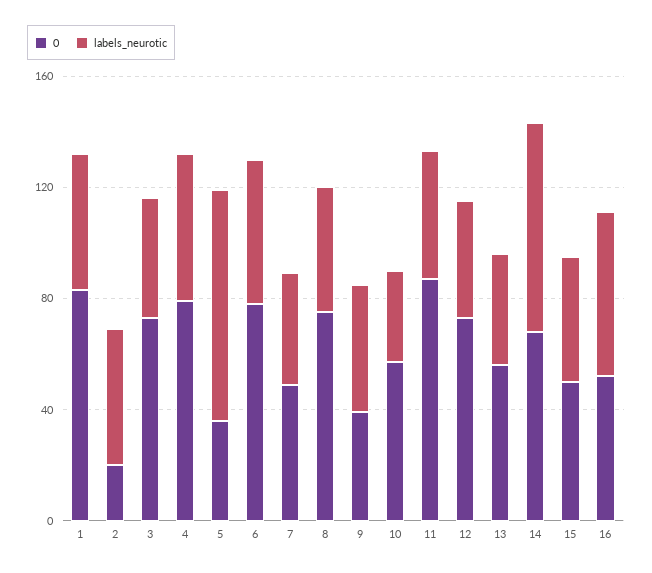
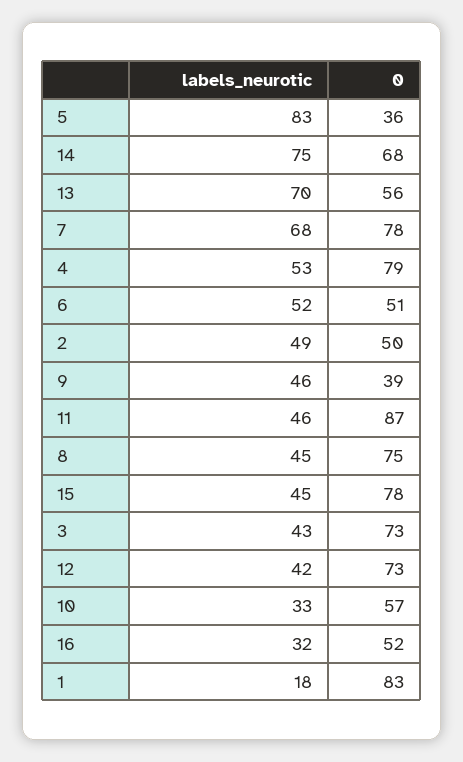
labels_neurotic, 1: 50 -> 18
0, 2: 20 -> 50
0, 6: 80 -> 51
0, 7: 50 -> 78
labels_neurotic, 7: 40 -> 68
labels_neurotic, 13: 40 -> 70
0, 15: 50 -> 78
labels_neurotic, 16: 60 -> 32

